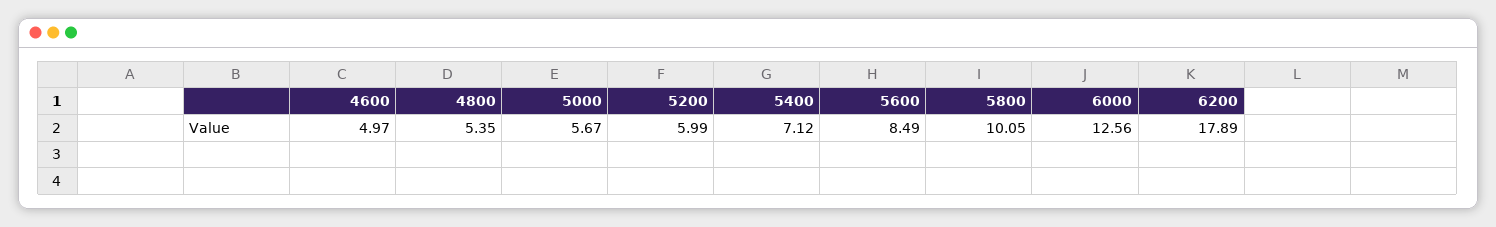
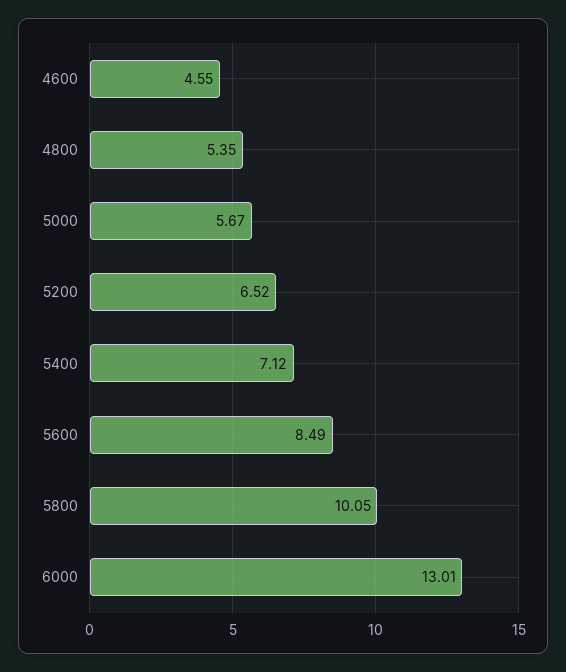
4600: 4.97 -> 4.55
5200: 5.99 -> 6.52
6000: 12.56 -> 13.01
6200: 17.89 -> none

